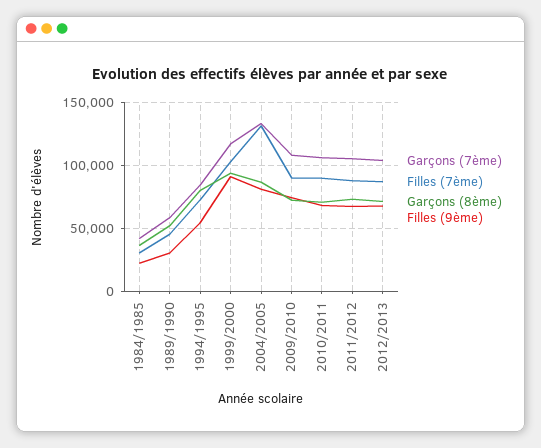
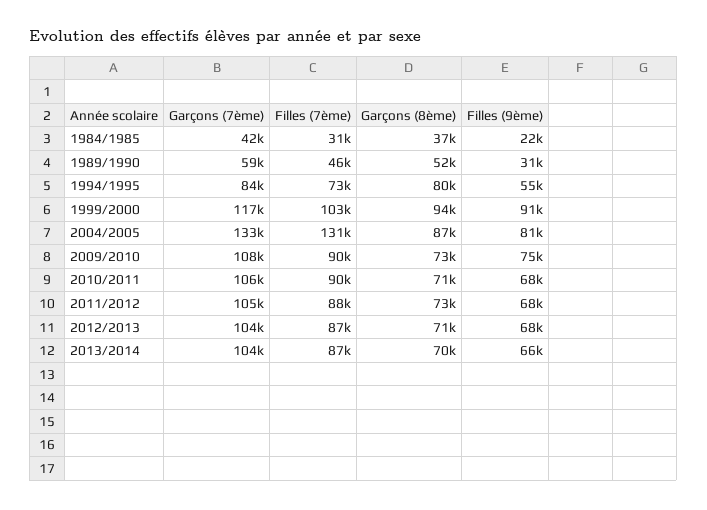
Garçons (7ème), 2013/2014: none -> 104000
Filles (7ème), 2013/2014: none -> 87000
Garçons (8ème), 2013/2014: none -> 70000
Filles (9ème), 2013/2014: none -> 66000

